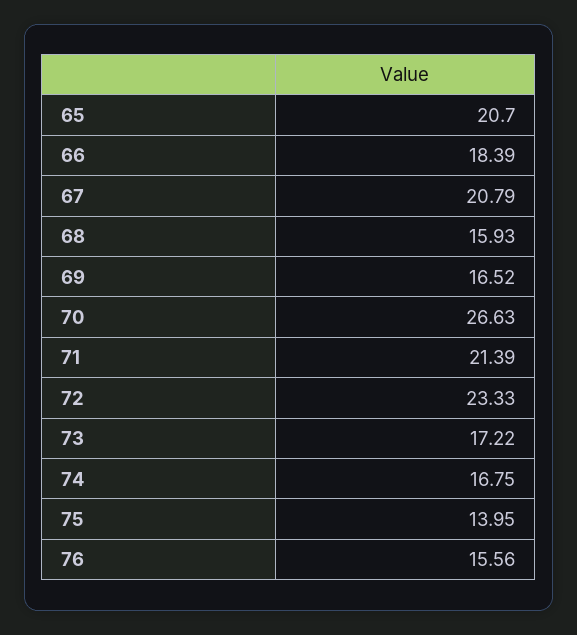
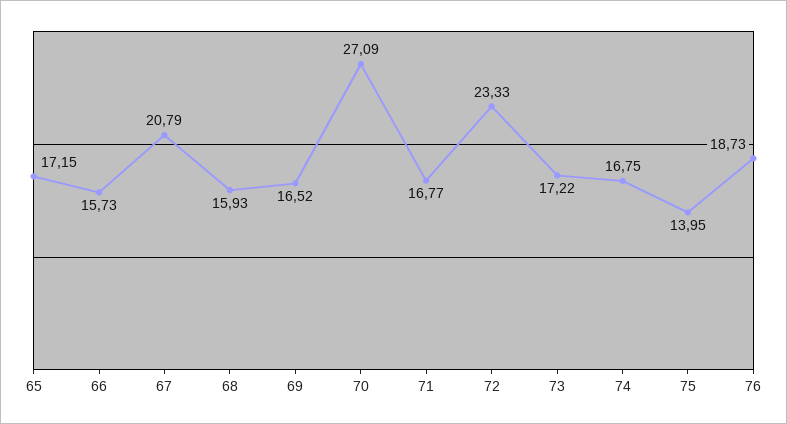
65: 20.7 -> 17.15
66: 18.39 -> 15.73
70: 26.63 -> 27.09
71: 21.39 -> 16.77
76: 15.56 -> 18.73

